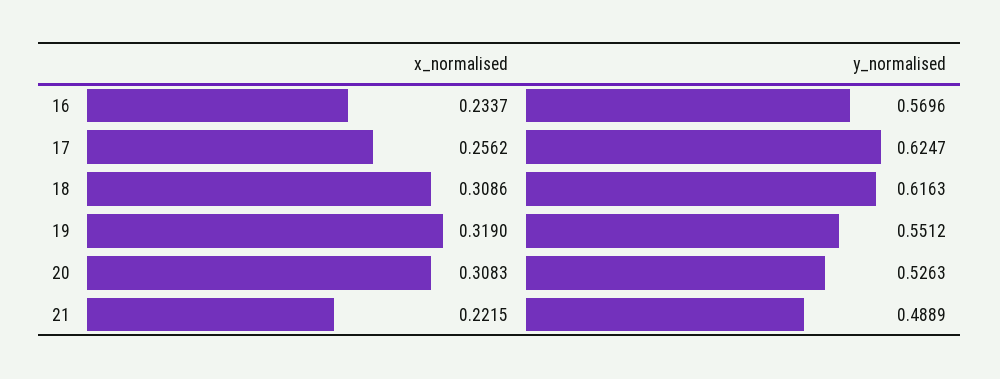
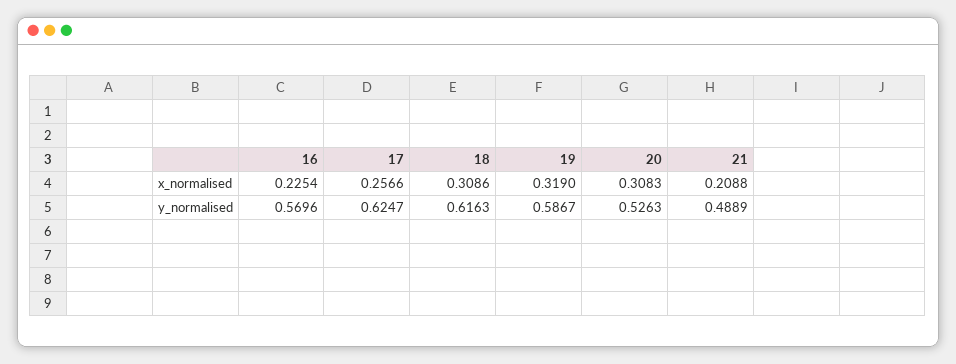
x_normalised, 16: 0.2337 -> 0.2254
x_normalised, 17: 0.2562 -> 0.2566
y_normalised, 19: 0.5512 -> 0.5867
x_normalised, 21: 0.2215 -> 0.2088

